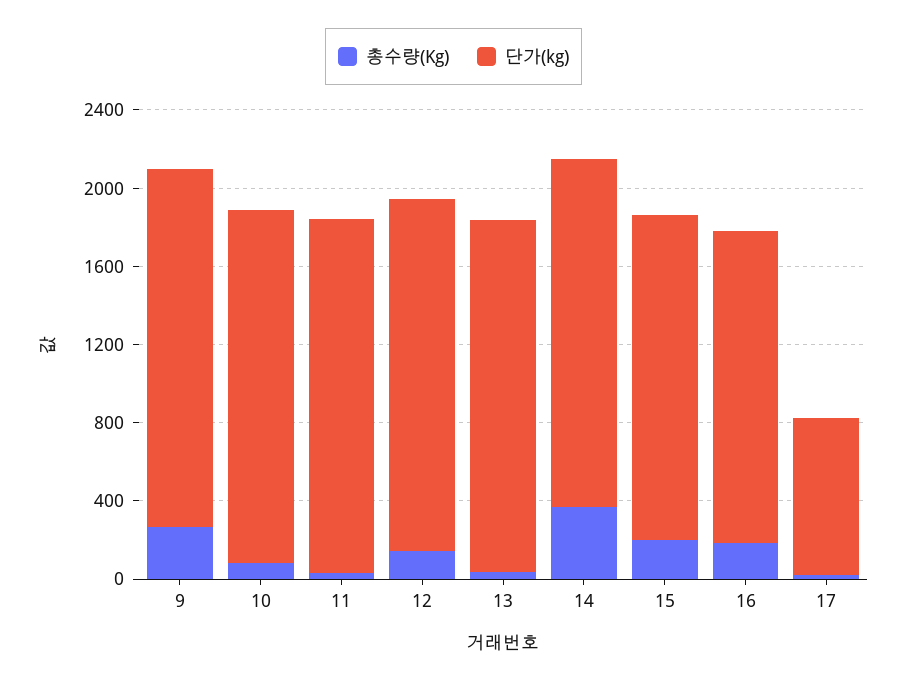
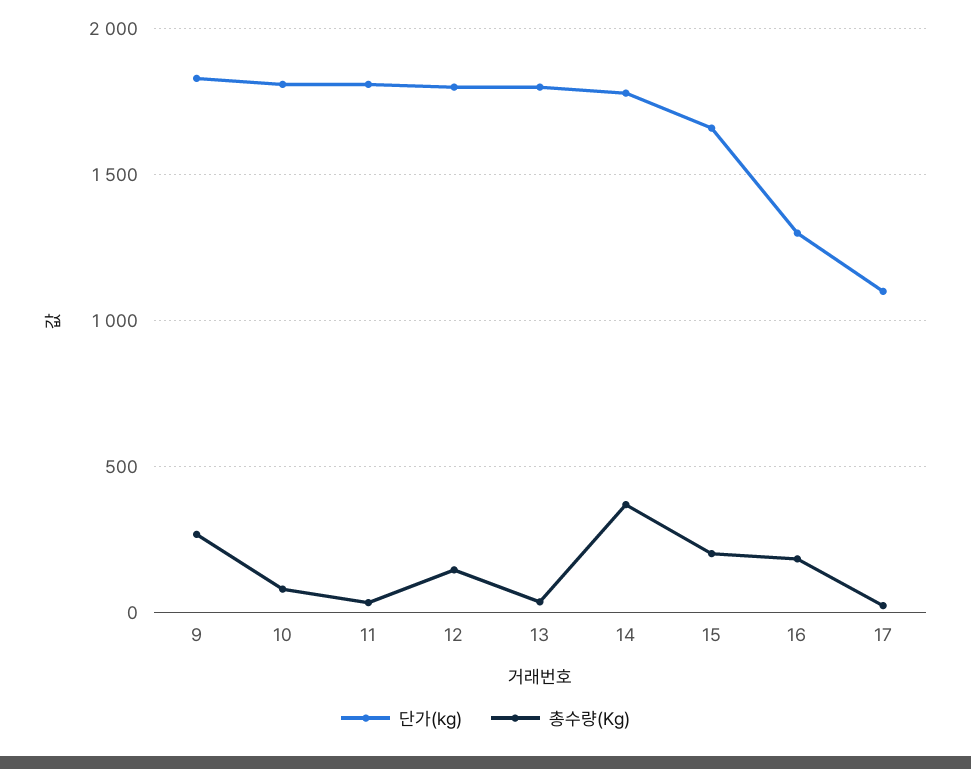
단가(kg), 16: 1600 -> 1300
단가(kg), 17: 800 -> 1100

